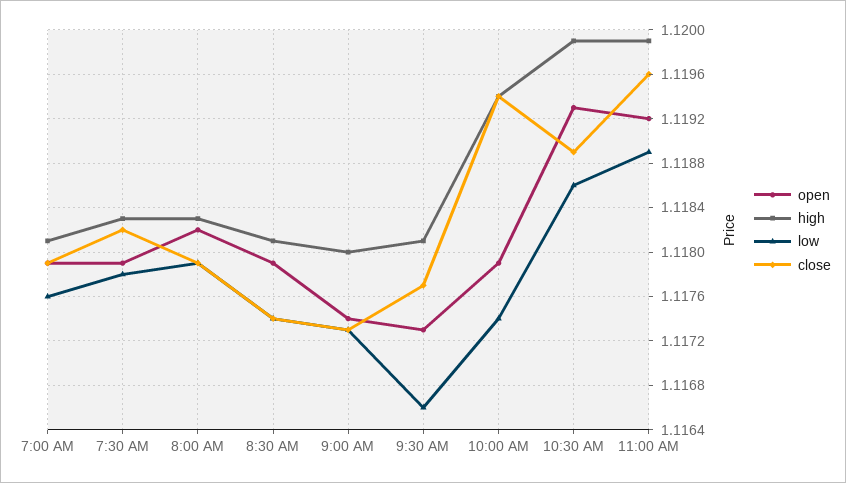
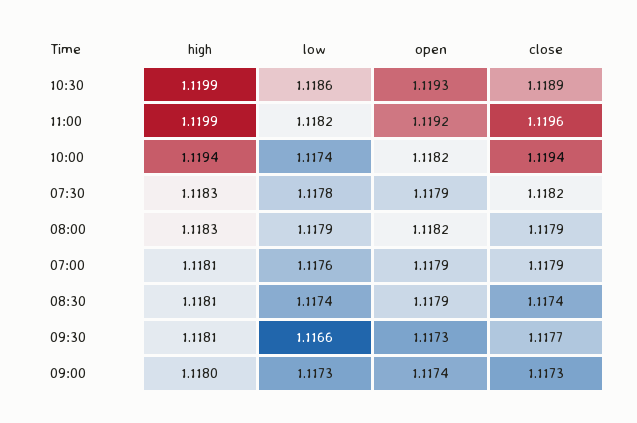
open, 10:00 AM: 1.1179 -> 1.1182
low, 11:00 AM: 1.1189 -> 1.1182

